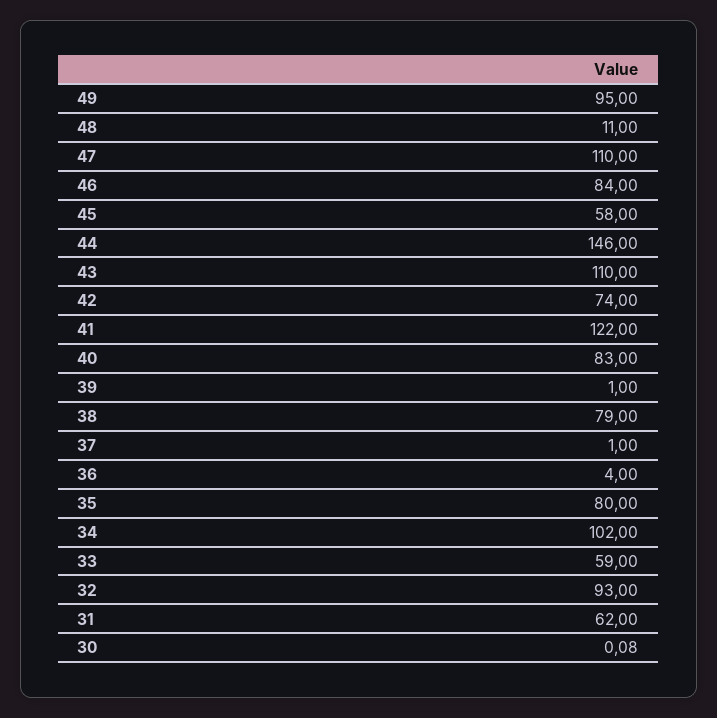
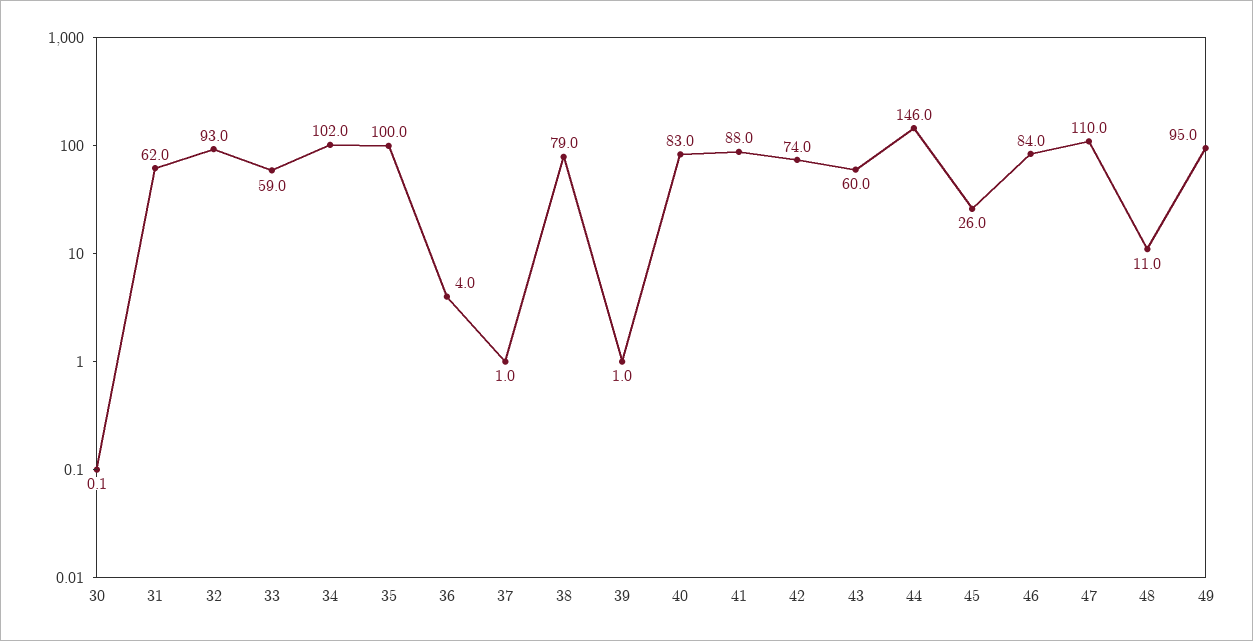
45: 58 -> 26
43: 110 -> 60
41: 122 -> 88
35: 80 -> 100

